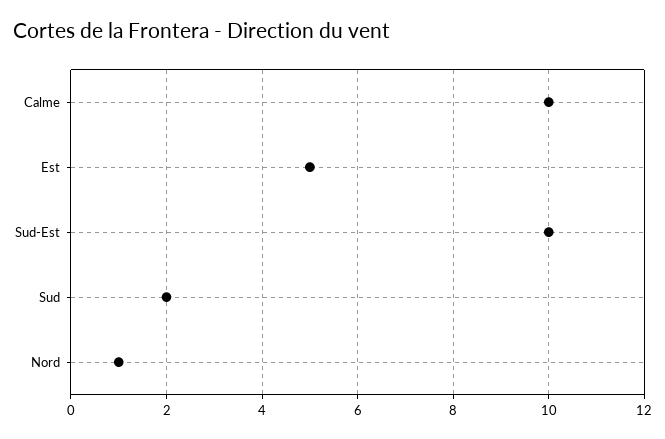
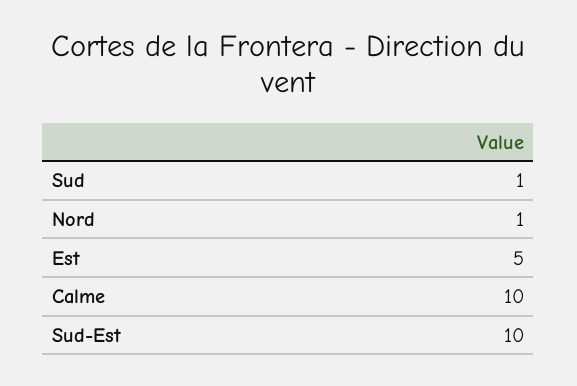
Sud: 2 -> 1

